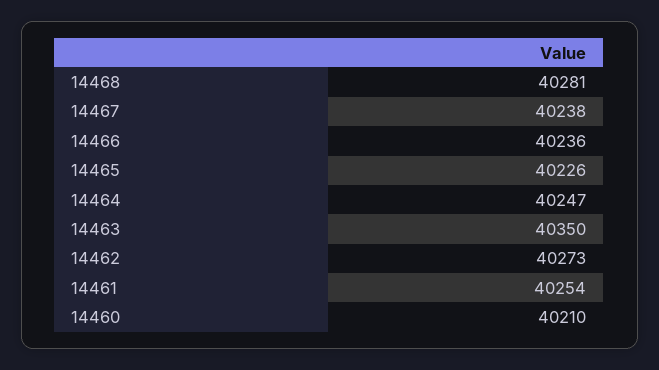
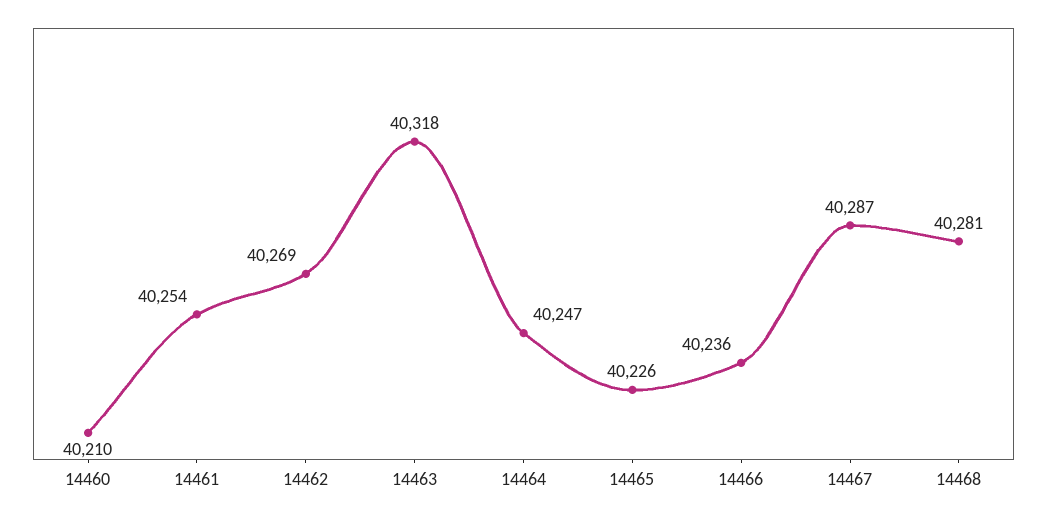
14467: 40238 -> 40287
14463: 40350 -> 40318
14462: 40273 -> 40269

